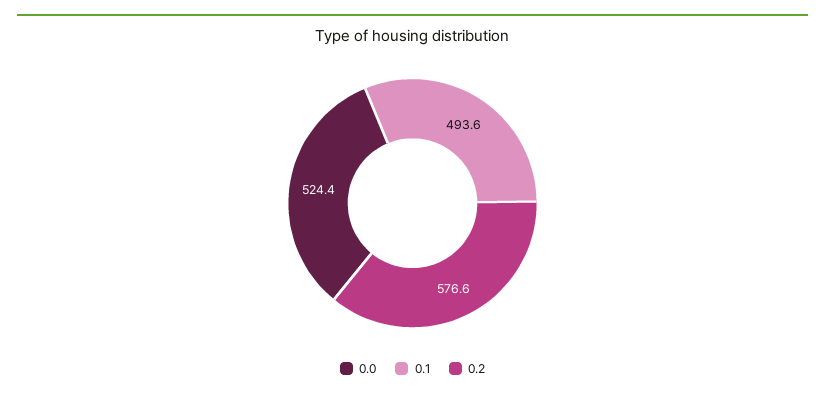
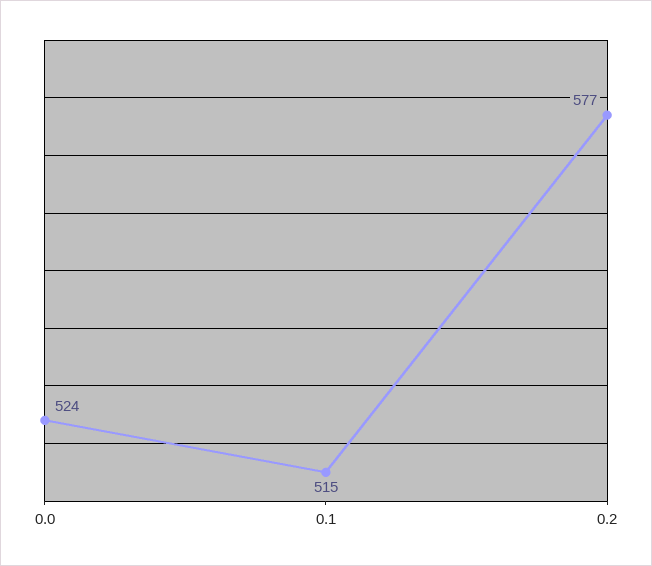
0.1: 493.6 -> 515

